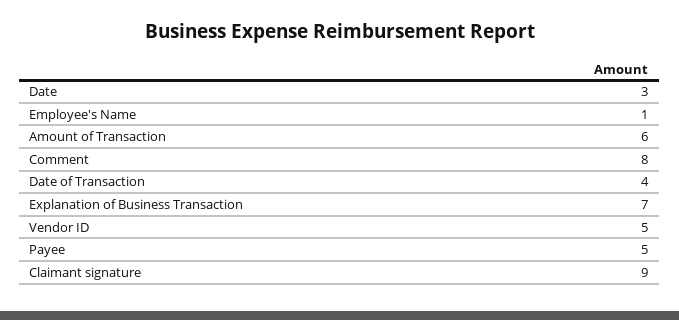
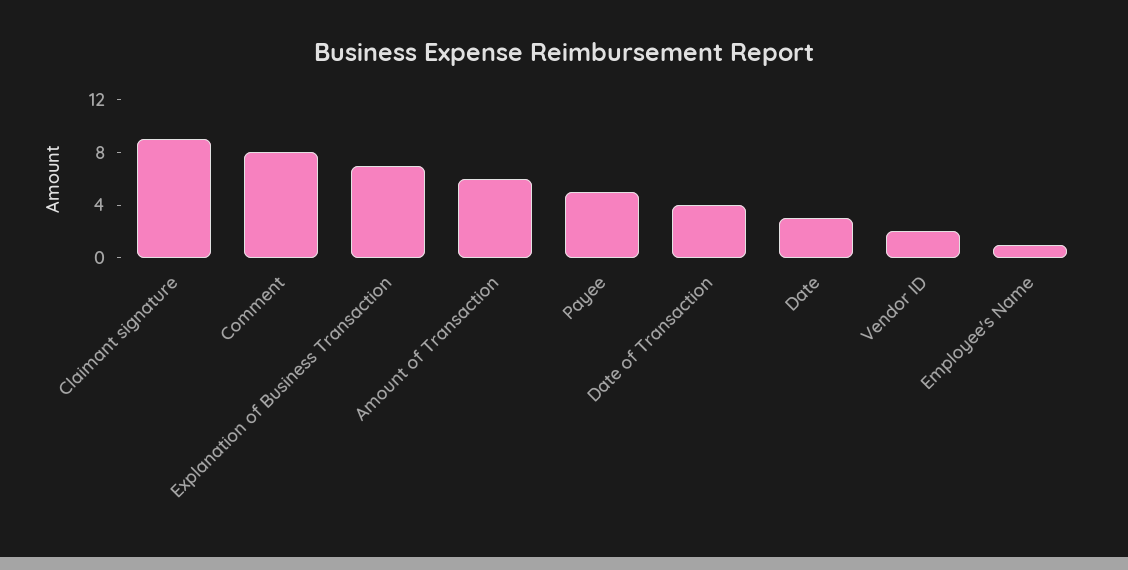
Vendor ID: 5 -> 2

